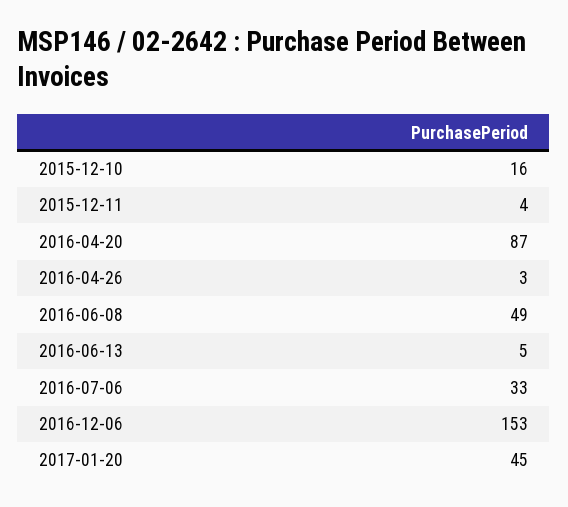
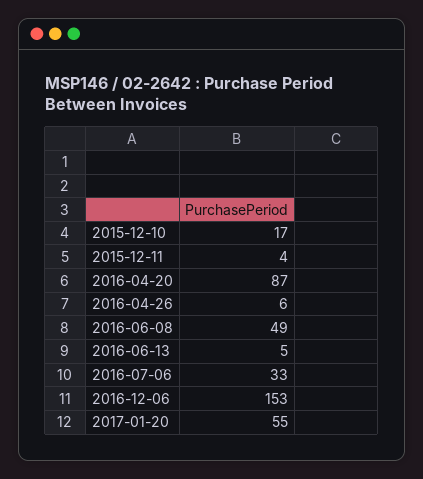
2015-12-10: 16 -> 17
2016-04-26: 3 -> 6
2017-01-20: 45 -> 55

